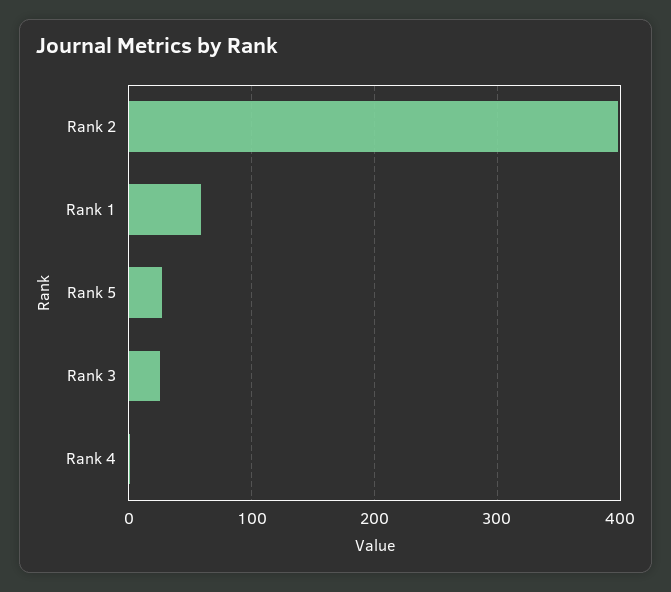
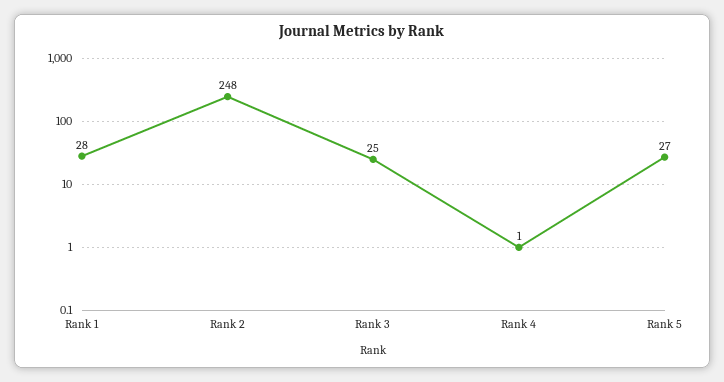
Rank 2: 400 -> 248
Rank 1: 60 -> 28

